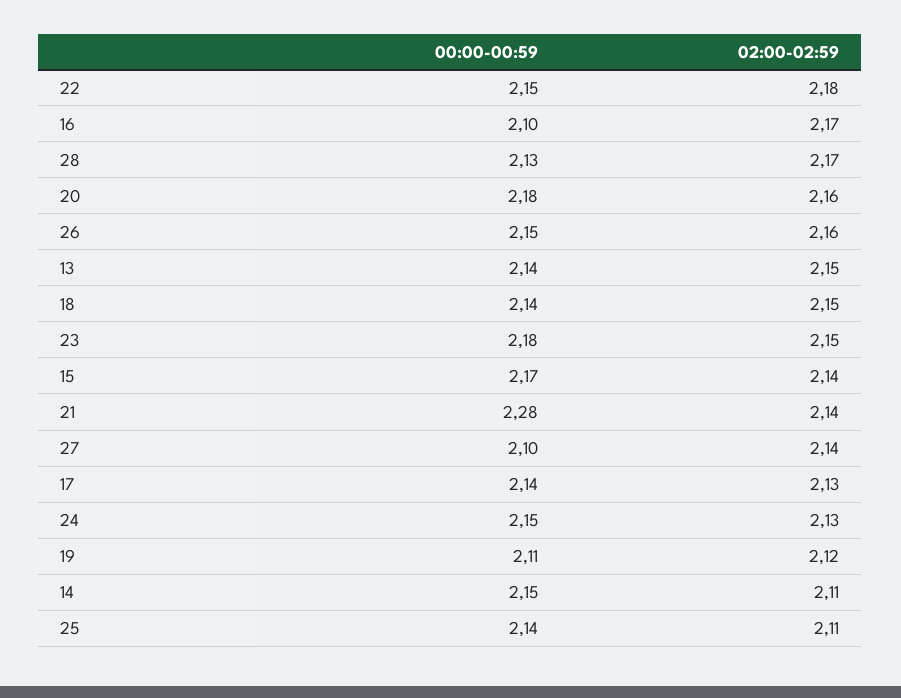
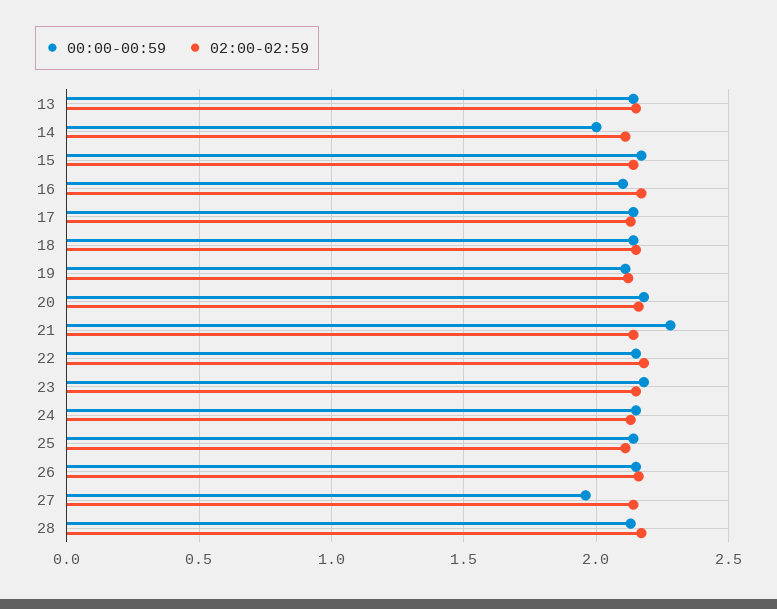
00:00-00:59, 27: 2.1 -> 1.95
00:00-00:59, 14: 2.15 -> 2

